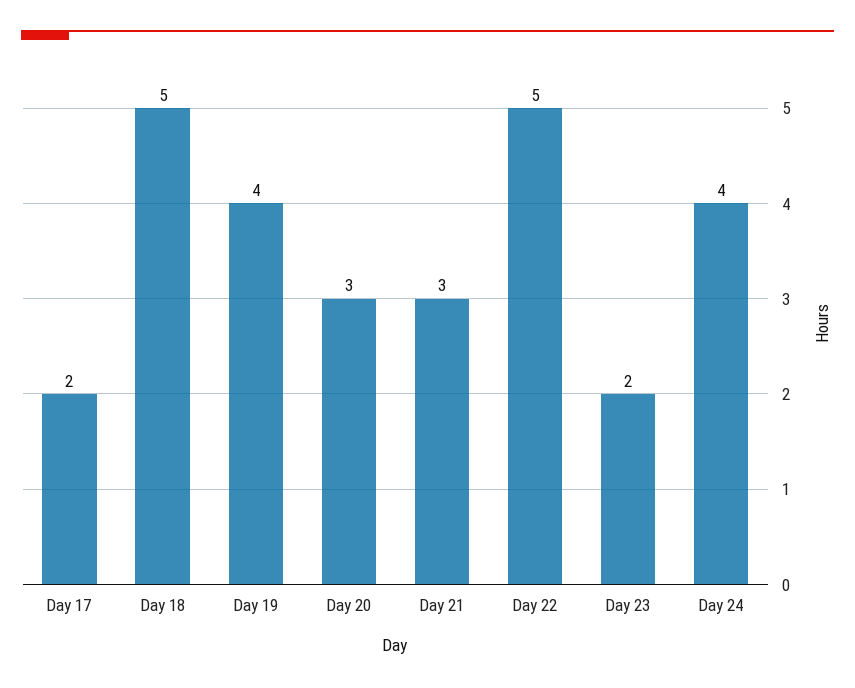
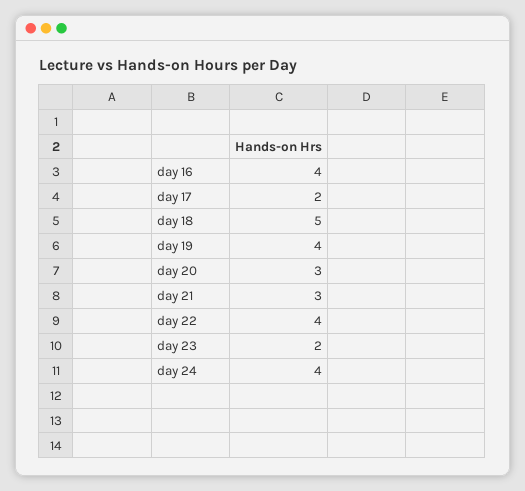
Day 22: 5 -> 4
day 16: none -> 4

